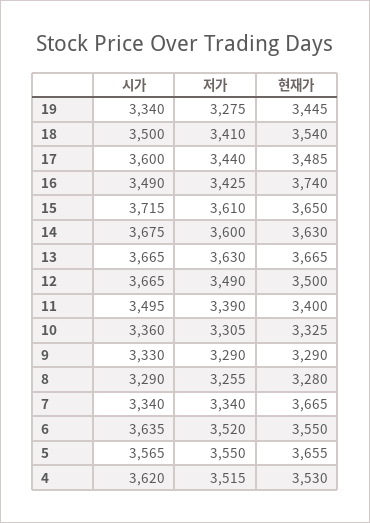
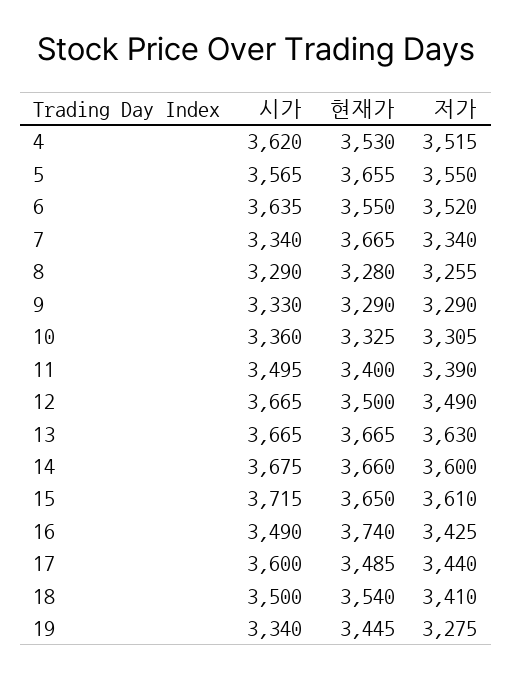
현재가, 14: 3630 -> 3660

